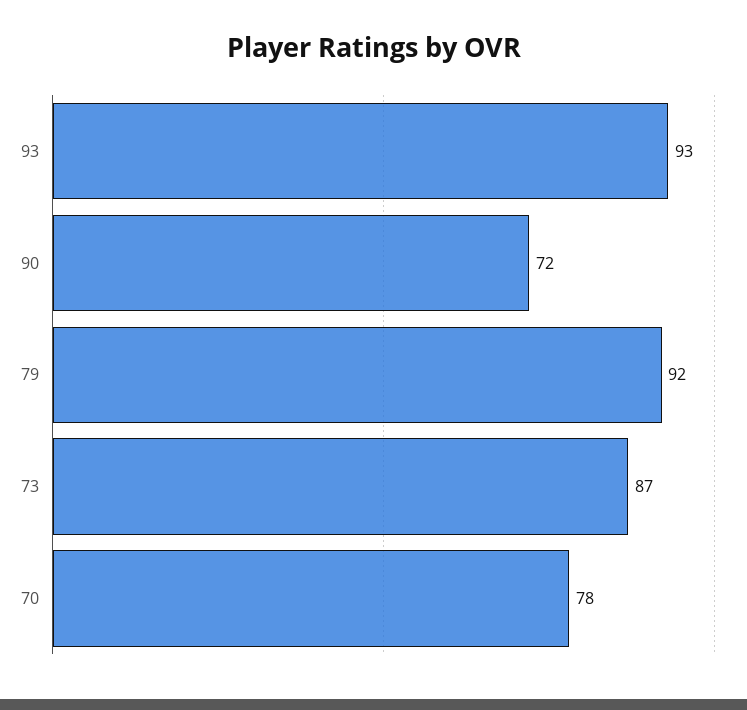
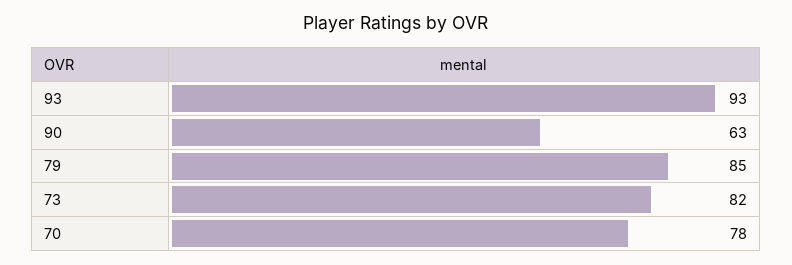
90: 72 -> 63
79: 92 -> 85
73: 87 -> 82

